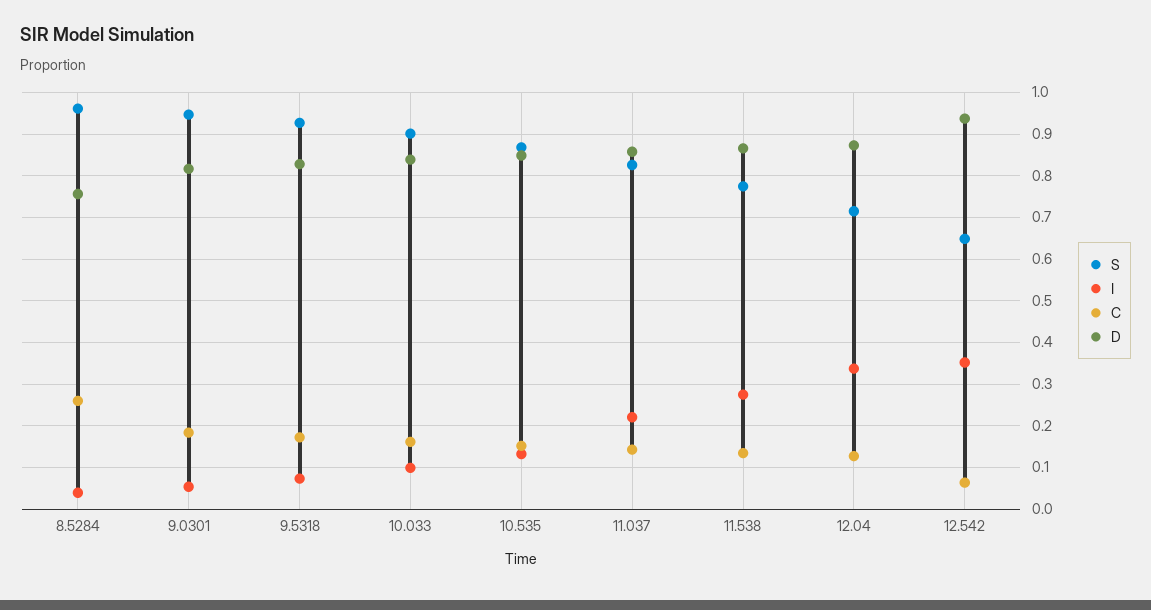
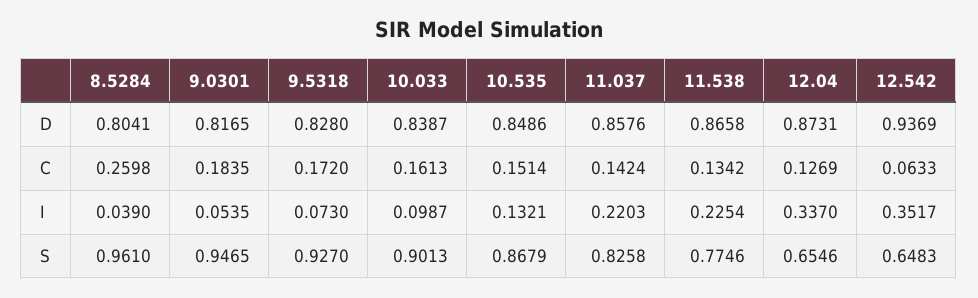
D, 8.5284: 0.76 -> 0.8041
I, 11.538: 0.28 -> 0.2254
S, 12.04: 0.72 -> 0.6546

